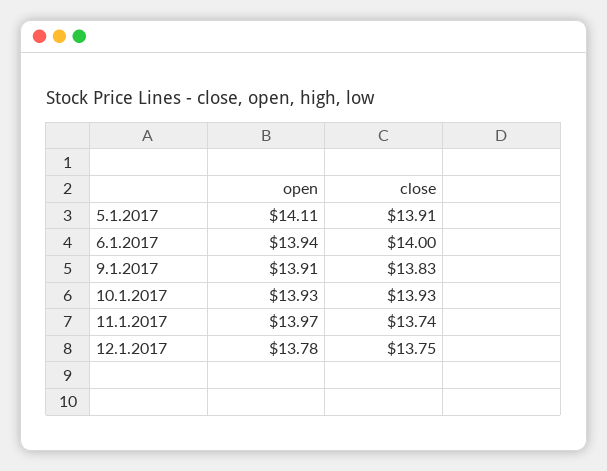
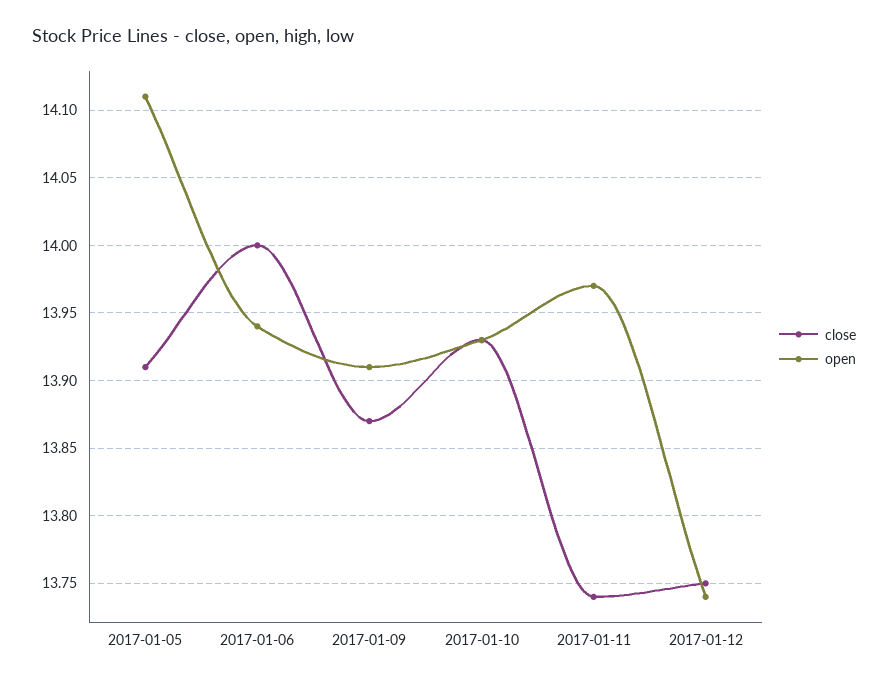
close, 9.1.2017: 13.83 -> 13.87
open, 12.1.2017: 13.78 -> 13.74

